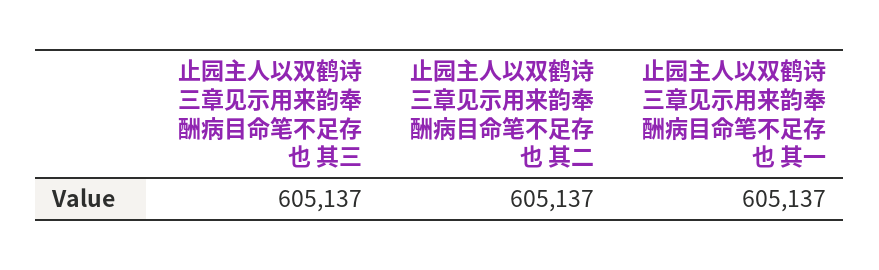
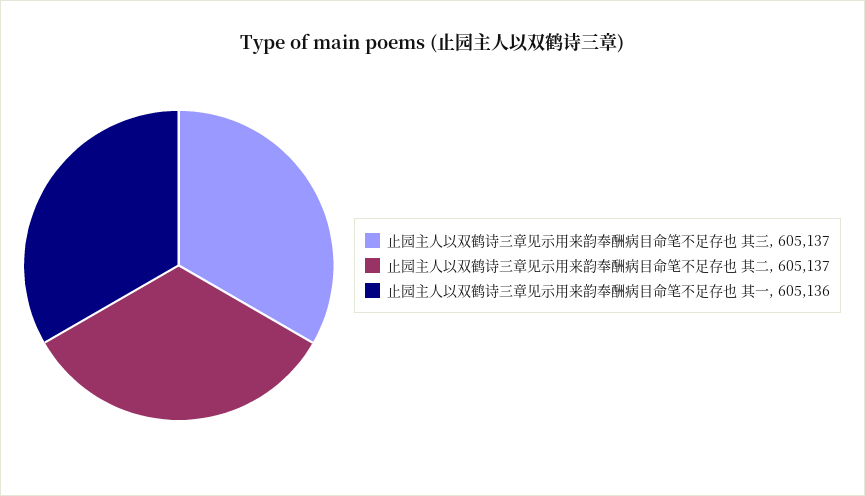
止园主人以双鹤诗三章见示用来韵奉酬病目命笔不足存也 其一: 605137 -> 605136

